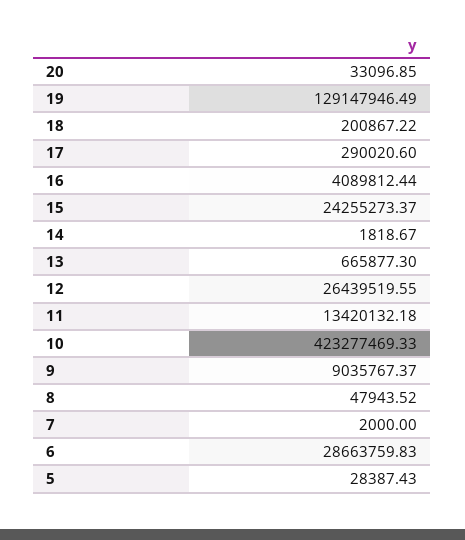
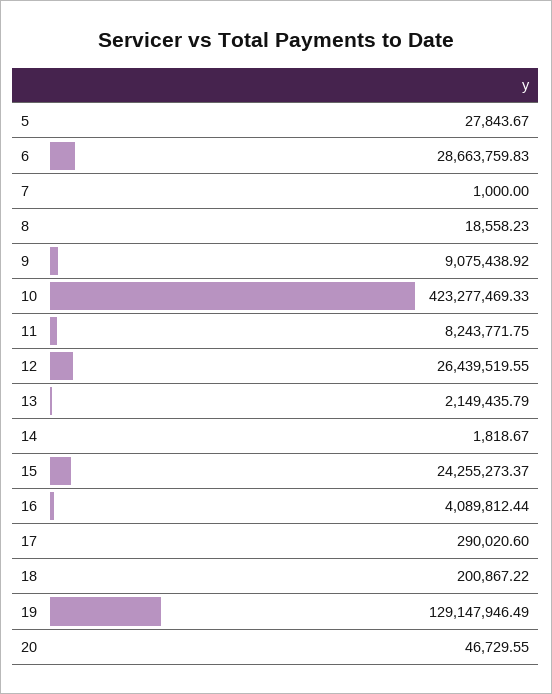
20: 33096.85 -> 46729.55
13: 665877.3 -> 2149435.79
11: 13420132.18 -> 8243771.75
9: 9035767.37 -> 9075438.92
8: 47943.52 -> 18558.23
7: 2000 -> 1000
5: 28387.43 -> 27843.67

